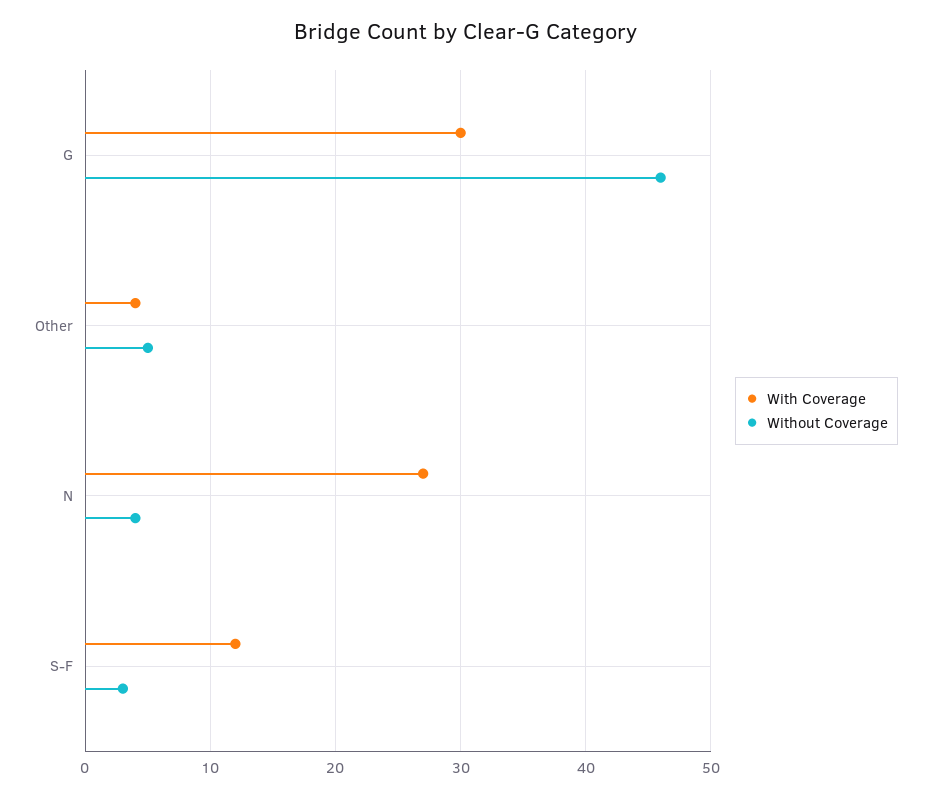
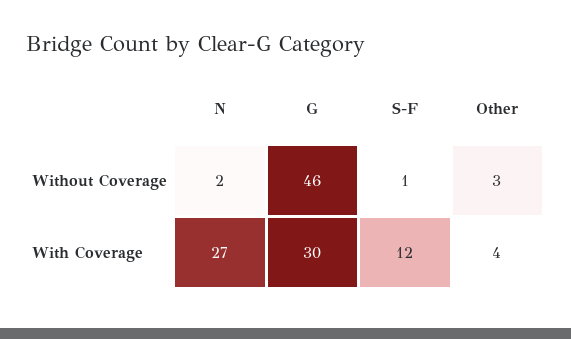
Without Coverage, Other: 5 -> 3
Without Coverage, N: 4 -> 2
Without Coverage, S-F: 3 -> 1

